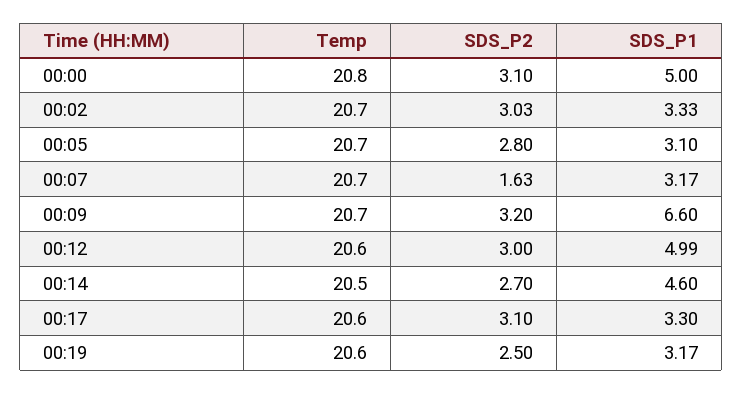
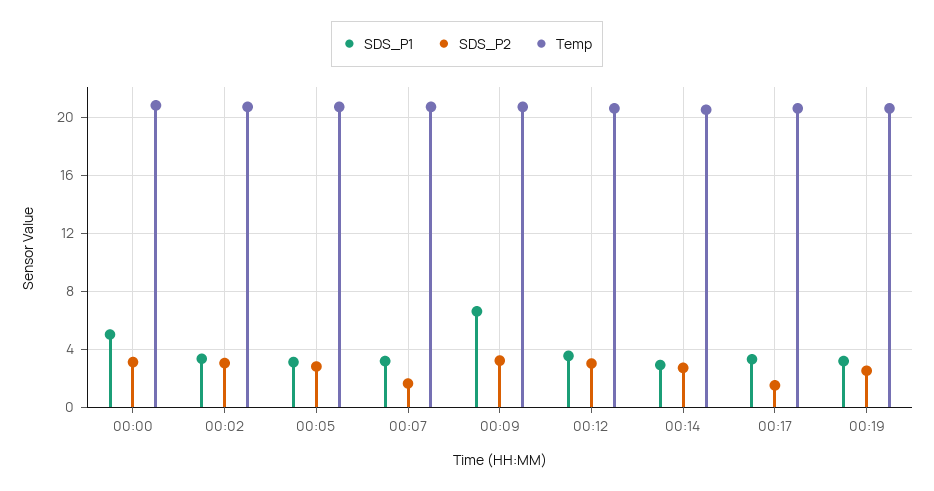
SDS_P1, 00:12: 4.99 -> 3.5
SDS_P1, 00:14: 4.6 -> 3
SDS_P2, 00:17: 3.1 -> 1.5

